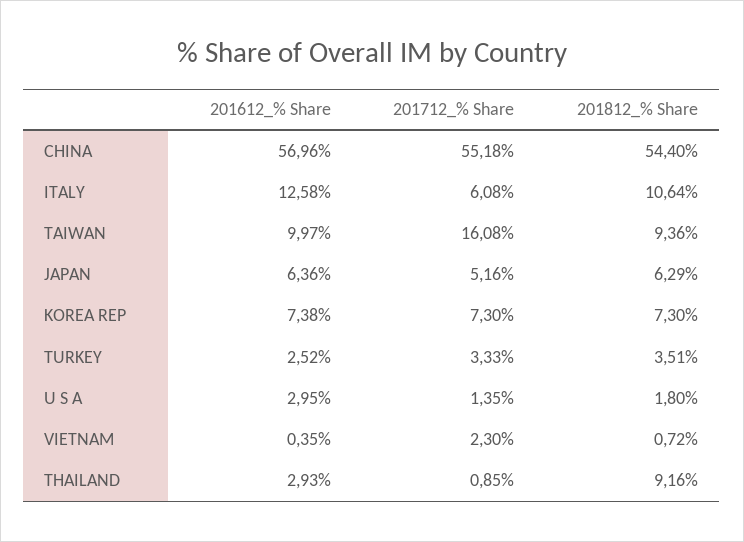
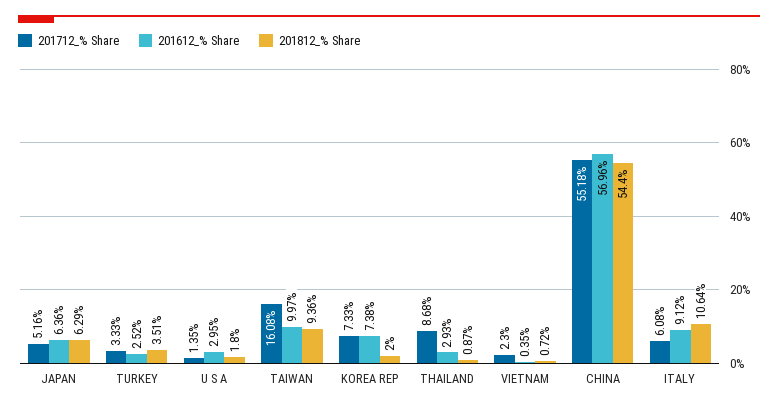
201612_% Share, ITALY: 12.58 -> 9.12
201712_% Share, KOREA REP: 7.3 -> 7.33
201812_% Share, KOREA REP: 7.3 -> 2
201712_% Share, THAILAND: 0.85 -> 8.68
201812_% Share, THAILAND: 9.16 -> 0.87

